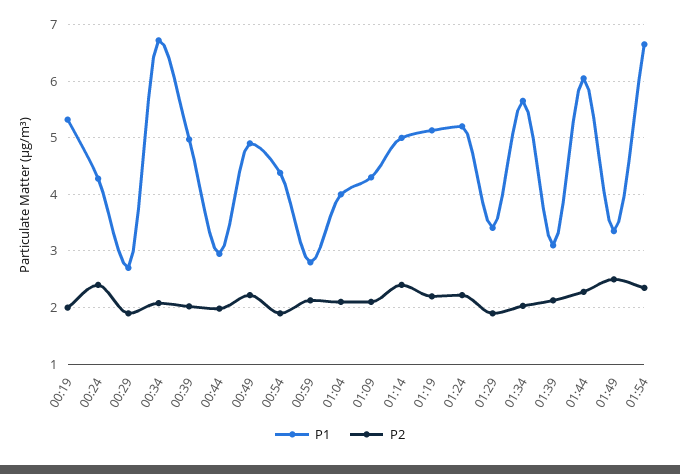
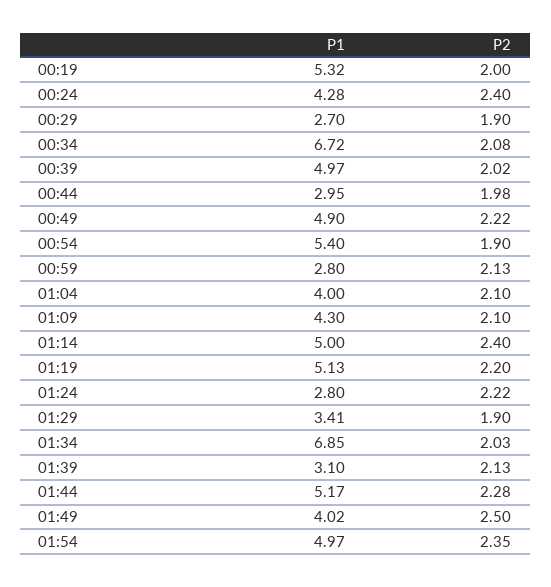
P1, 00:54: 4.4 -> 5.4
P1, 01:24: 5.2 -> 2.8
P1, 01:34: 5.6 -> 6.85
P1, 01:44: 6 -> 5.17
P1, 01:49: 3.4 -> 4.02
P1, 01:54: 6.6 -> 4.97

